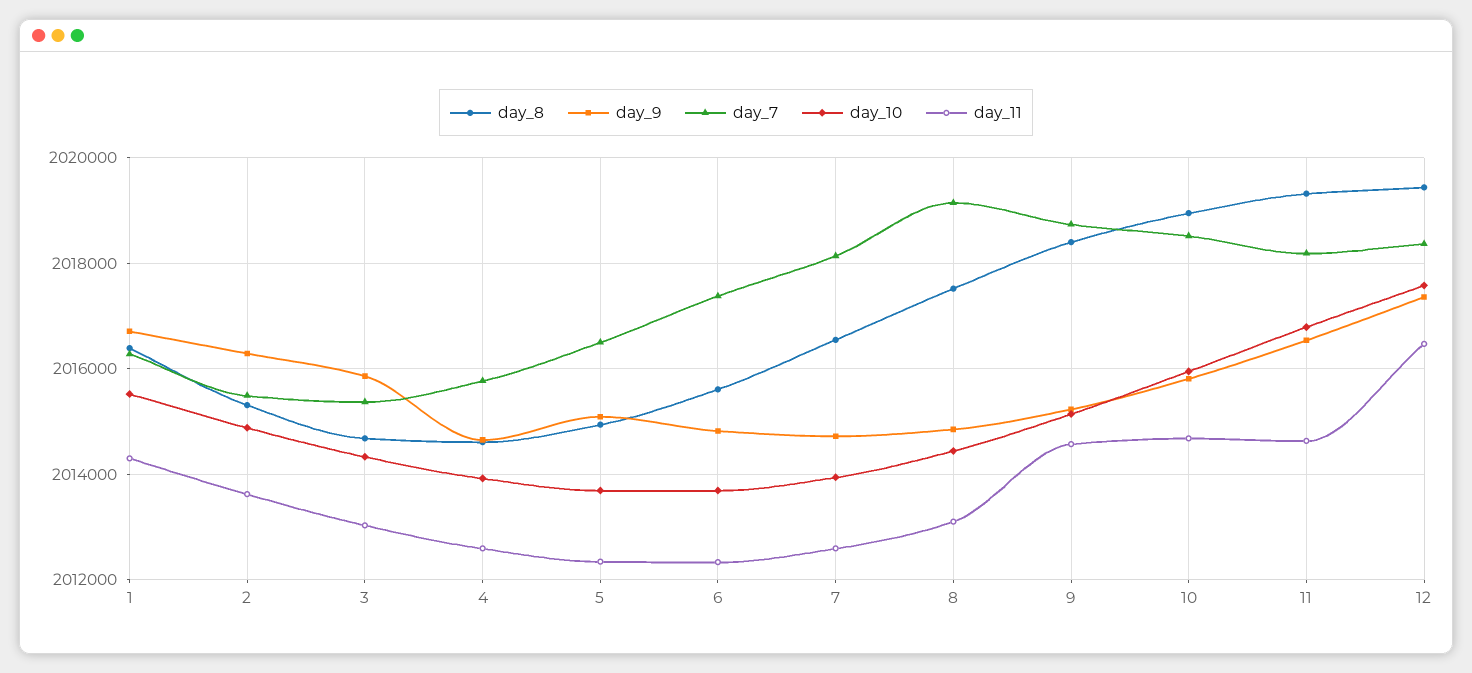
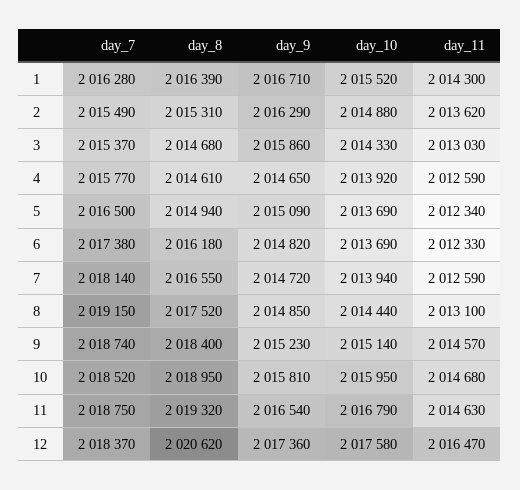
day_8, 6: 2015600 -> 2016180
day_7, 11: 2018200 -> 2018750
day_8, 12: 2019400 -> 2020620

